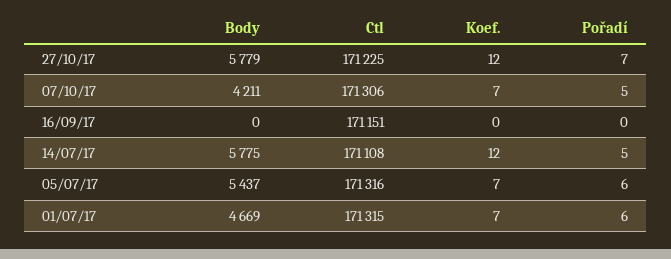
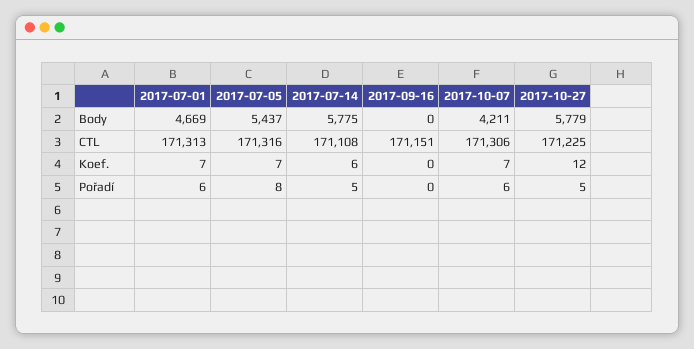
Pořadí, 27/10/17: 7 -> 5
Pořadí, 07/10/17: 5 -> 6
Koef., 14/07/17: 12 -> 6
Pořadí, 05/07/17: 6 -> 8
Ctl, 01/07/17: 171315 -> 171313

